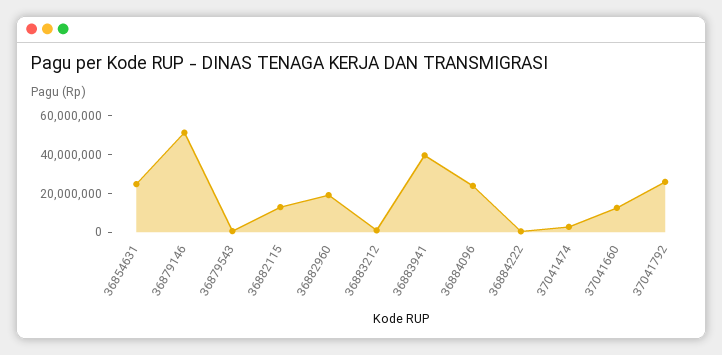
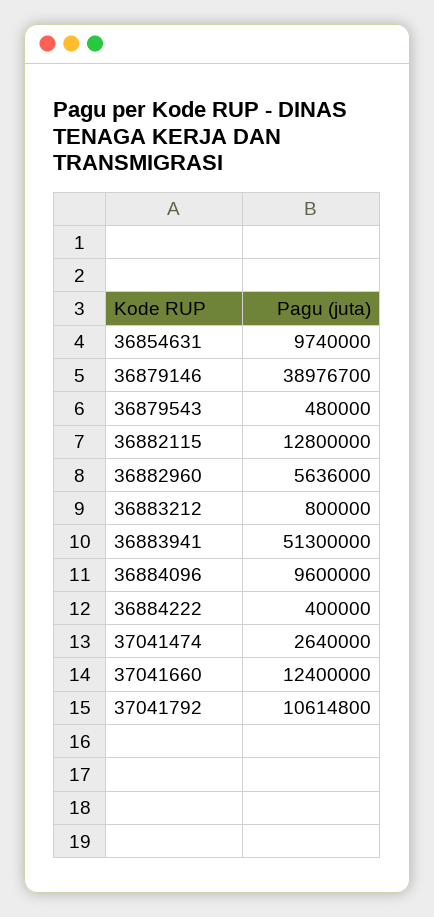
36854631: 25000000 -> 9740000
36879146: 50000000 -> 38976700
36882960: 20000000 -> 5636000
36883941: 40000000 -> 51300000
36884096: 25000000 -> 9600000
37041792: 25000000 -> 10614800

